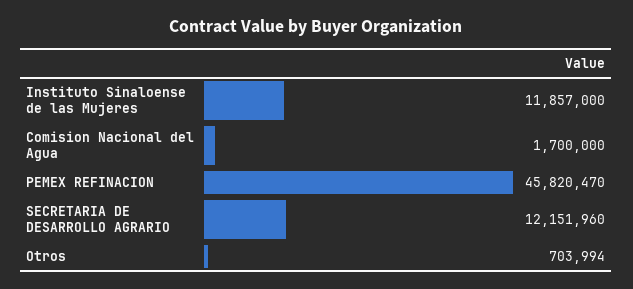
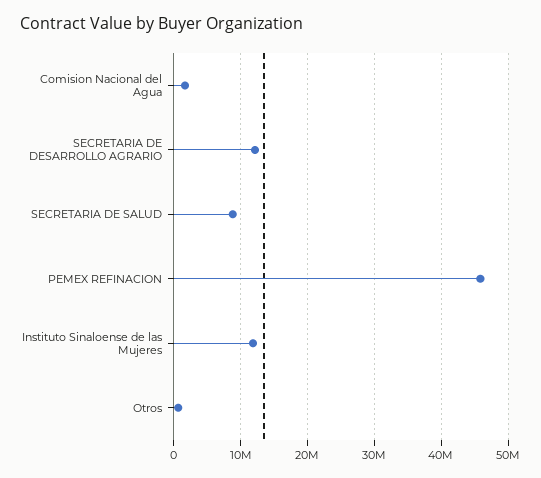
SECRETARIA DE SALUD: none -> 9000000

